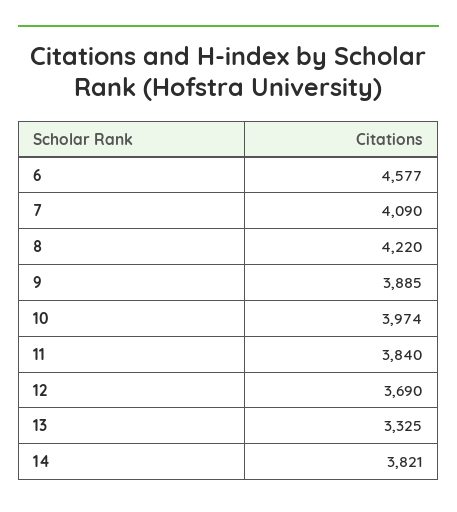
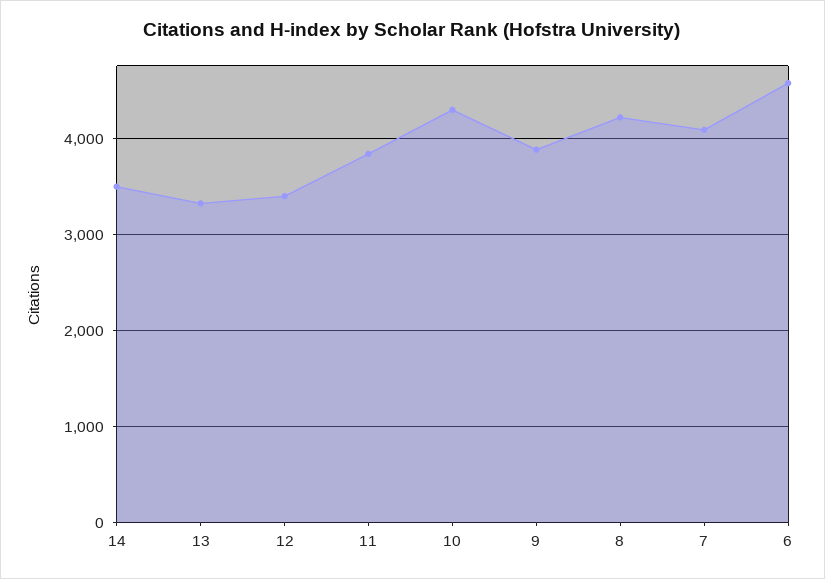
10: 3974 -> 4300
12: 3690 -> 3400
14: 3821 -> 3500

